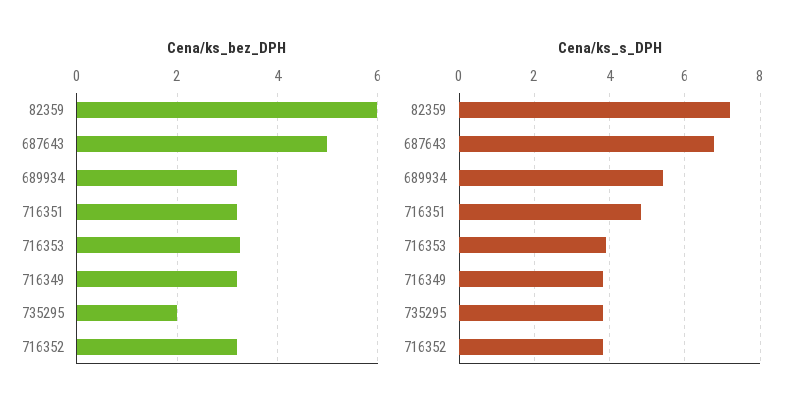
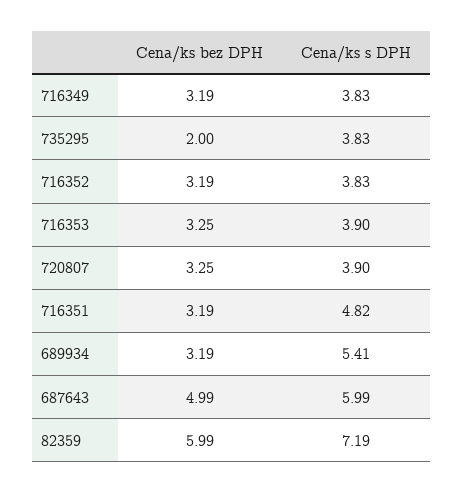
Cena/ks_s_DPH, 687643: 6.8 -> 5.99
Cena/ks_bez_DPH, 720807: none -> 3.25
Cena/ks_s_DPH, 720807: none -> 3.9

